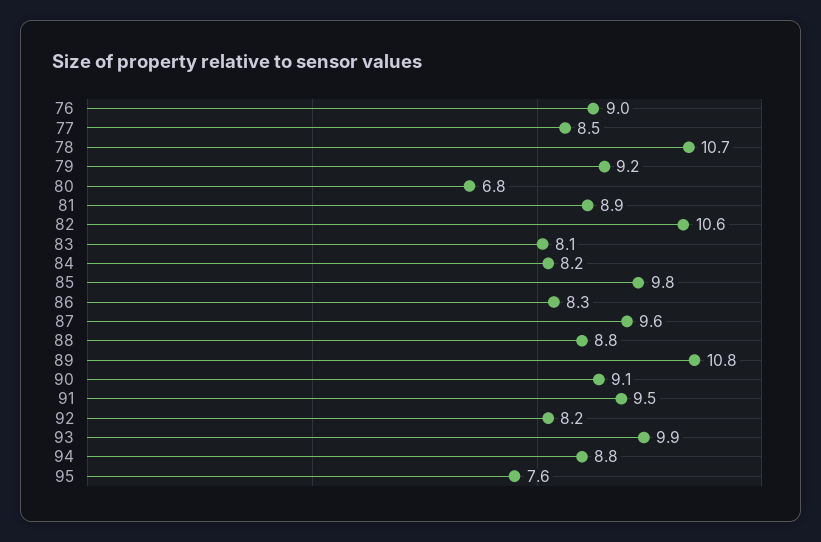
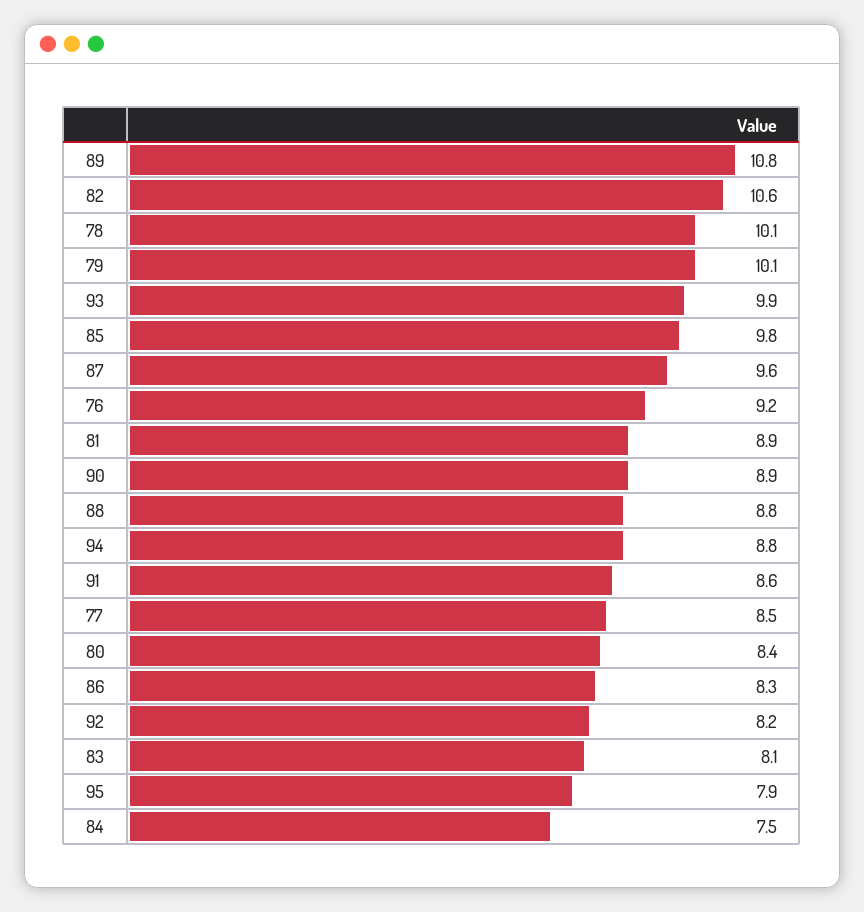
76: 9 -> 9.2
78: 10.7 -> 10.1
79: 9.2 -> 10.1
80: 6.8 -> 8.4
84: 8.2 -> 7.5
90: 9.1 -> 8.9
91: 9.5 -> 8.6
95: 7.6 -> 7.9

